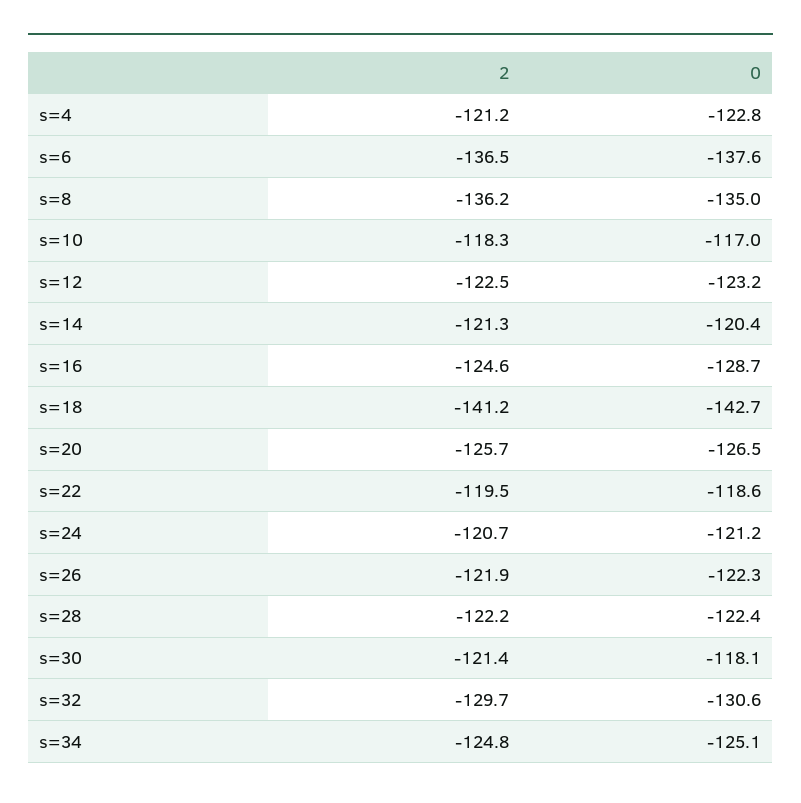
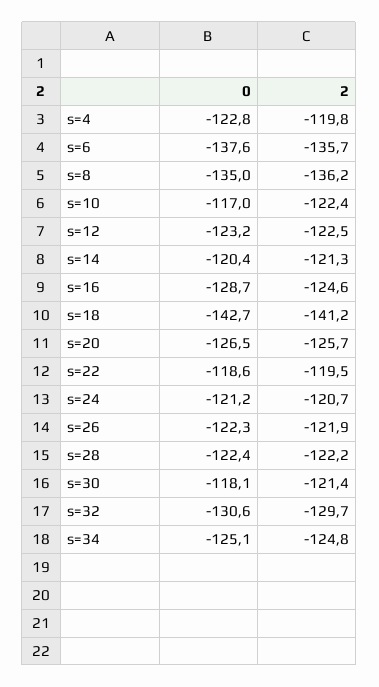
2, s=4: -121.2 -> -119.8
2, s=6: -136.5 -> -135.7
2, s=10: -118.3 -> -122.4

